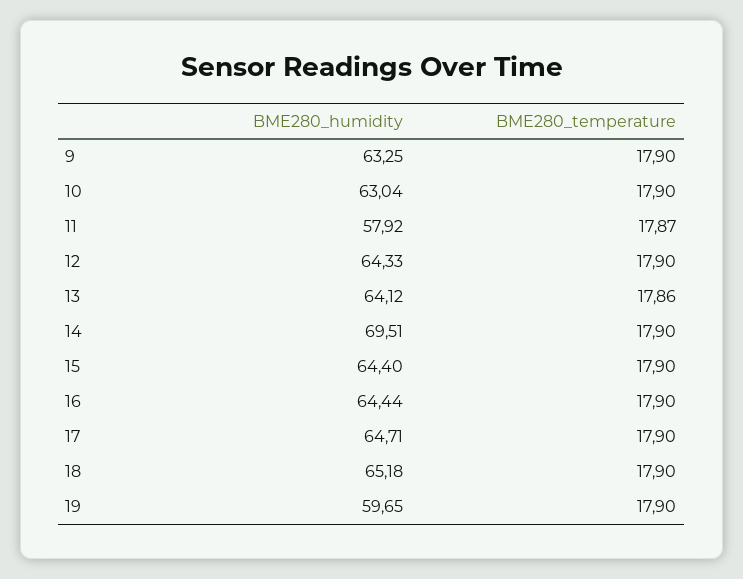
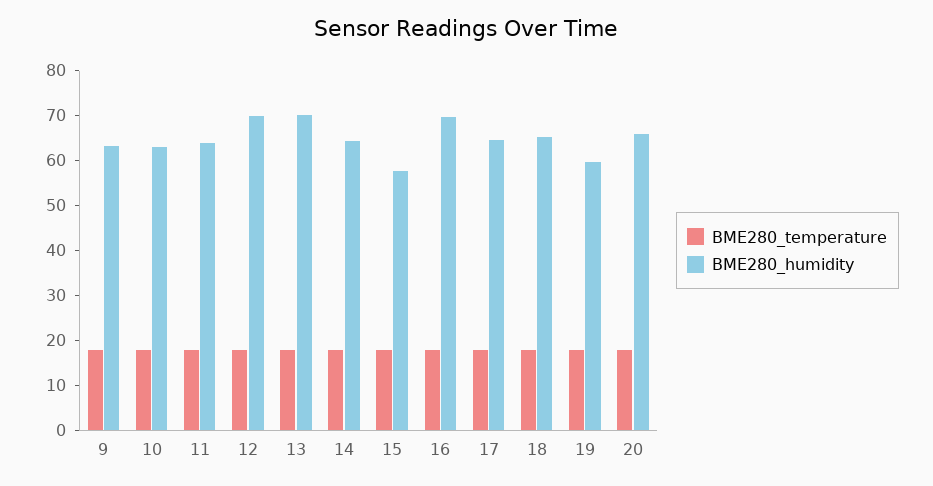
BME280_humidity, 11: 57.92 -> 64
BME280_humidity, 12: 64.33 -> 70
BME280_humidity, 13: 64.12 -> 70
BME280_humidity, 14: 69.51 -> 64
BME280_humidity, 15: 64.4 -> 58
BME280_humidity, 16: 64.44 -> 70
BME280_temperature, 20: none -> 18
BME280_humidity, 20: none -> 66

